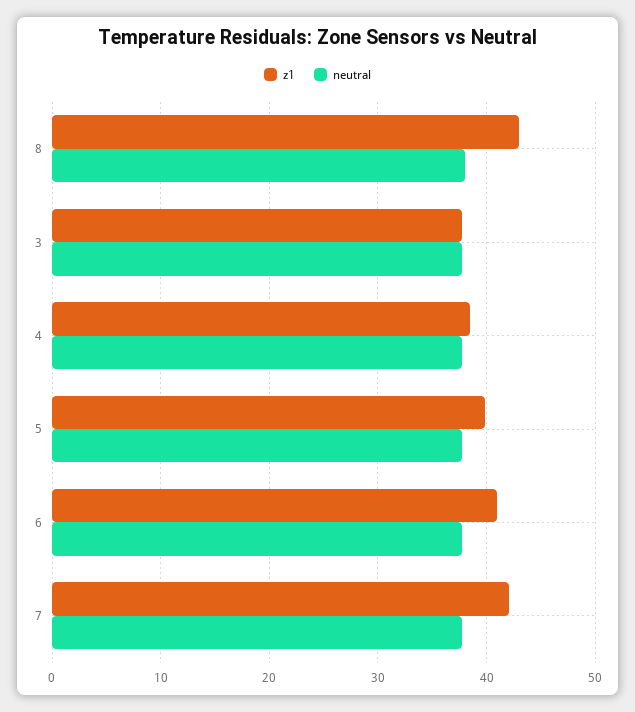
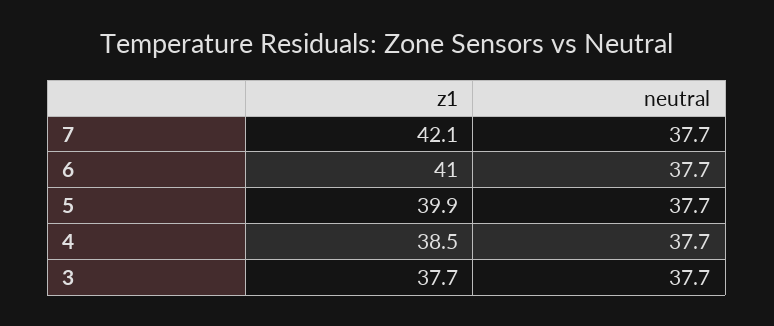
z1, 8: 43 -> none
neutral, 8: 38 -> none

